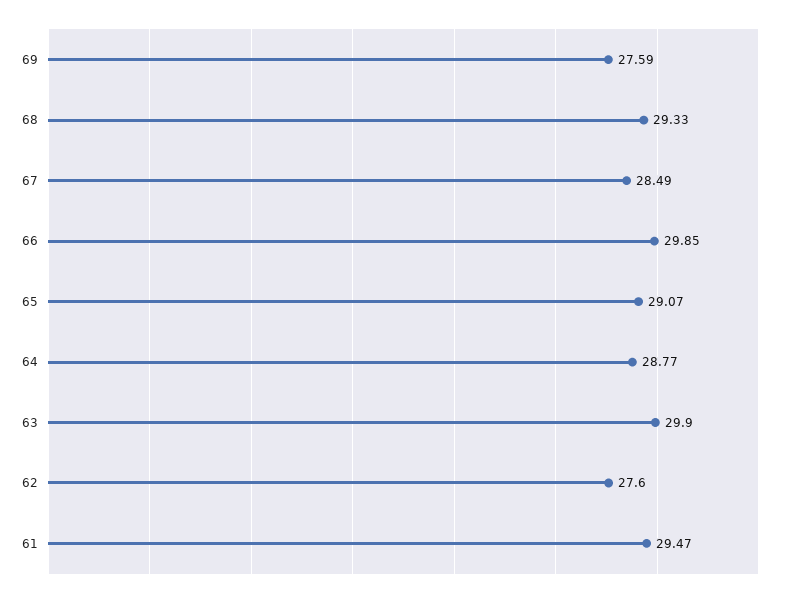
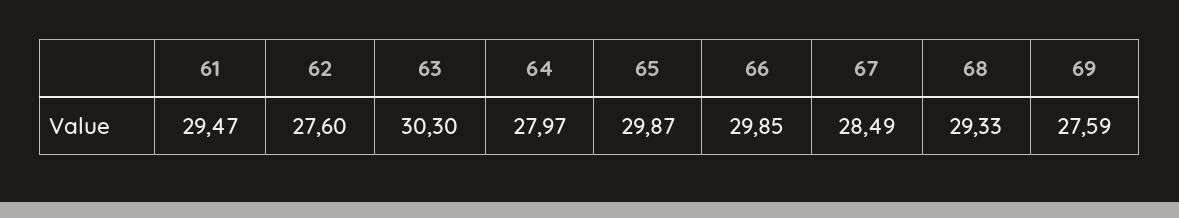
65: 29.07 -> 29.87
64: 28.77 -> 27.97
63: 29.9 -> 30.3

